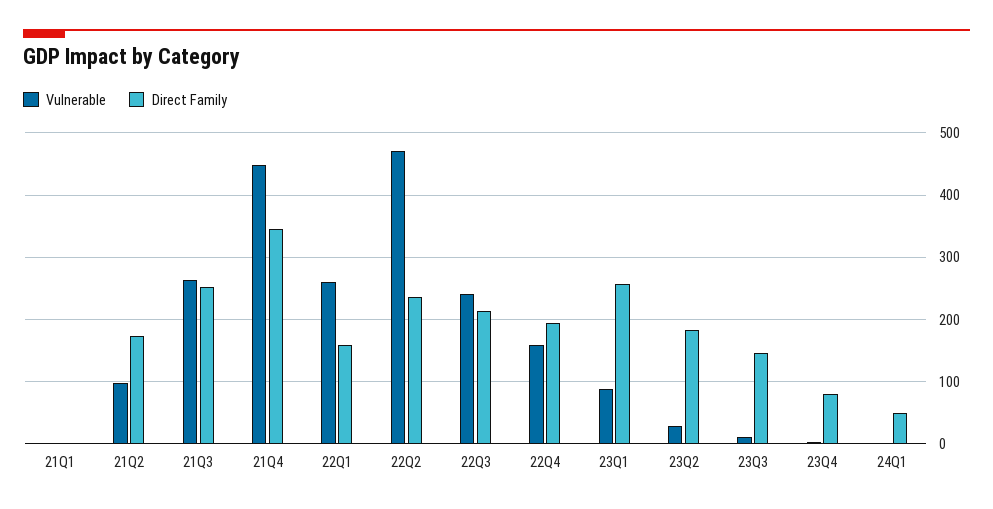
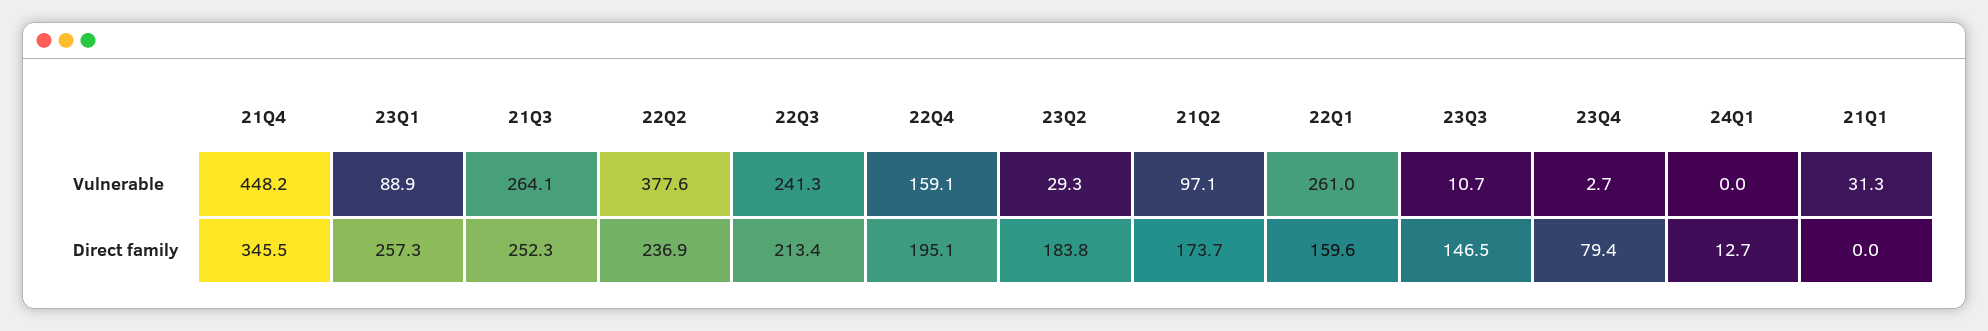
Vulnerable, 21Q1: 0 -> 31.3
Vulnerable, 22Q2: 470 -> 377.6
Direct Family, 24Q1: 50 -> 12.7

